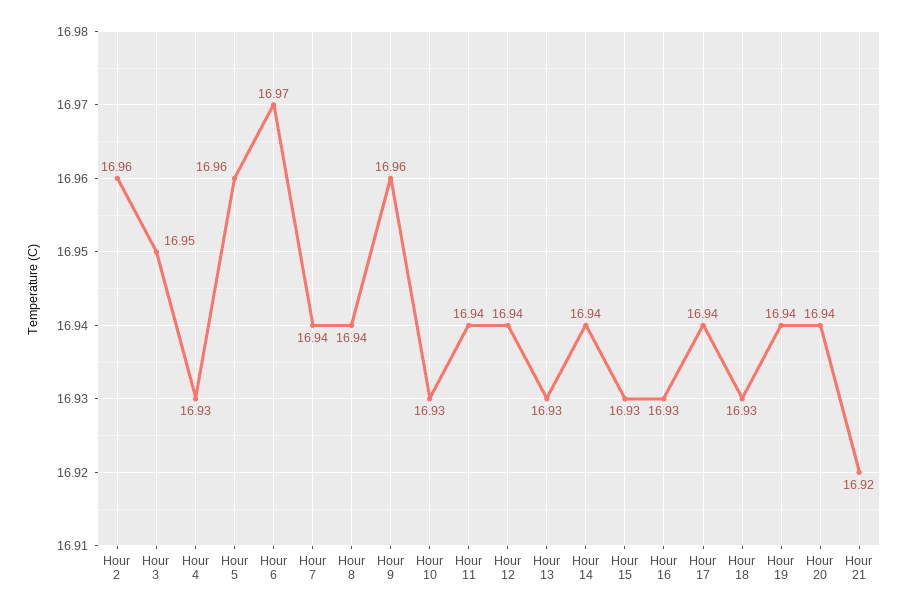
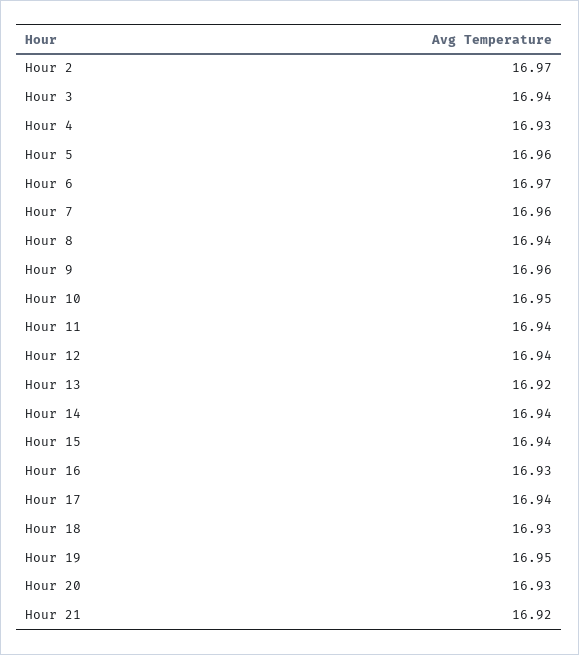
Hour 2: 16.96 -> 16.97
Hour 3: 16.95 -> 16.94
Hour 7: 16.94 -> 16.96
Hour 10: 16.93 -> 16.95
Hour 13: 16.93 -> 16.92
Hour 15: 16.93 -> 16.94
Hour 19: 16.94 -> 16.95
Hour 20: 16.94 -> 16.93

